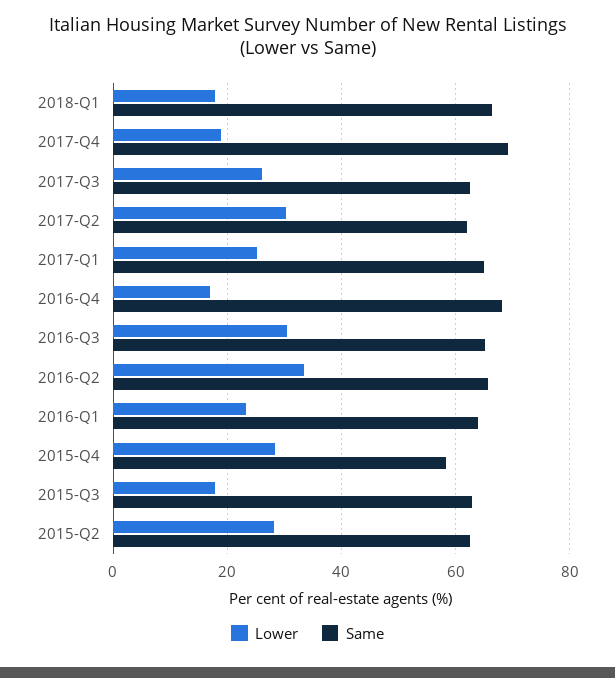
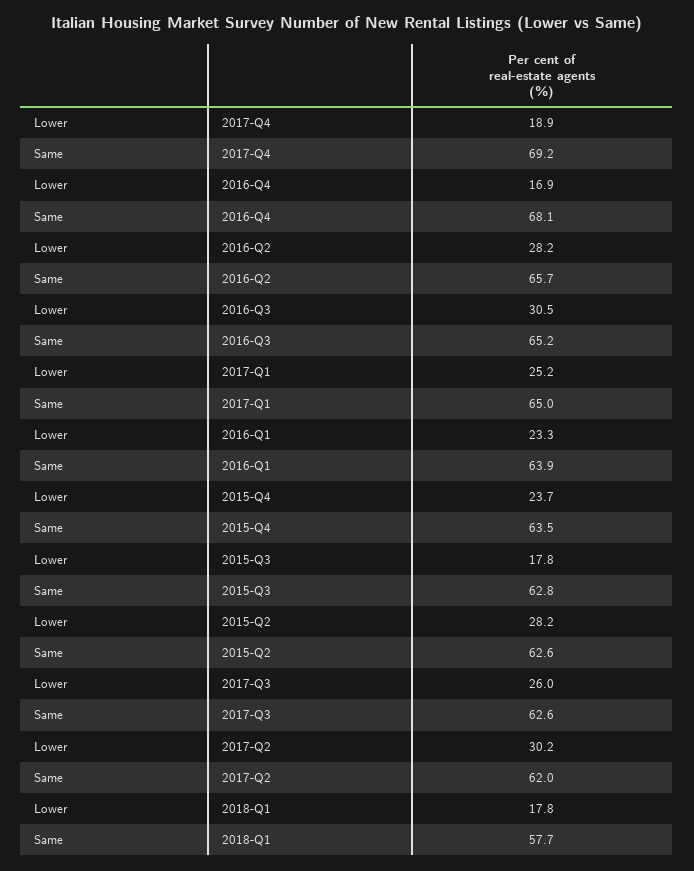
Same, 2018-Q1: 66 -> 57.7
Lower, 2016-Q2: 34 -> 28.2
Lower, 2015-Q4: 28 -> 23.7
Same, 2015-Q4: 58 -> 63.5

